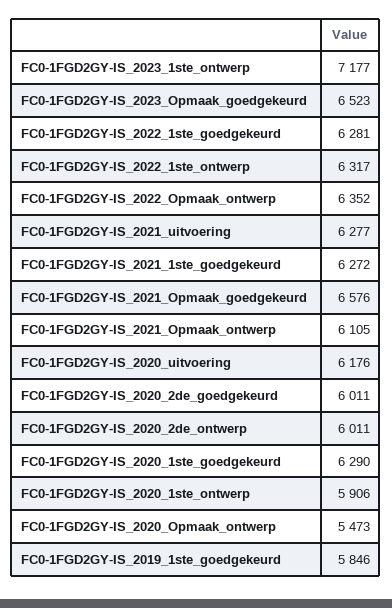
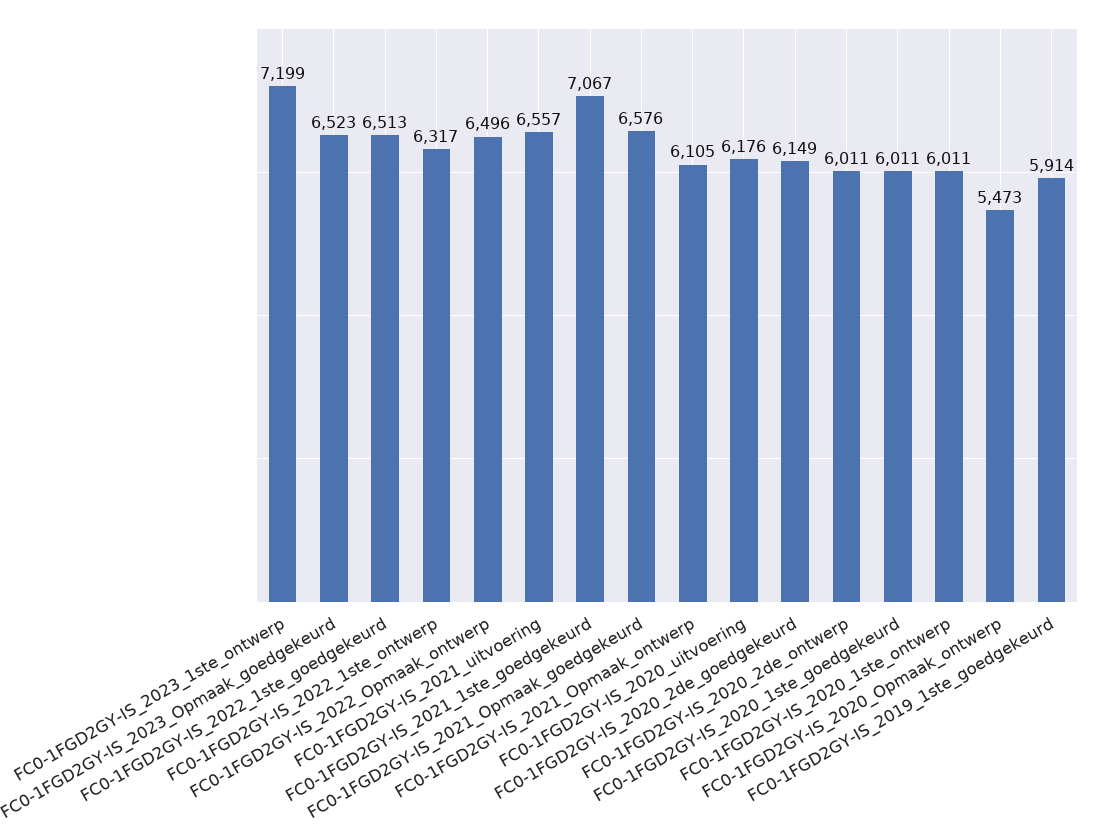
FC0-1FGD2GY-IS_2023_1ste_ontwerp: 7177 -> 7199
FC0-1FGD2GY-IS_2022_1ste_goedgekeurd: 6281 -> 6513
FC0-1FGD2GY-IS_2022_Opmaak_ontwerp: 6352 -> 6496
FC0-1FGD2GY-IS_2021_uitvoering: 6277 -> 6557
FC0-1FGD2GY-IS_2021_1ste_goedgekeurd: 6272 -> 7067
FC0-1FGD2GY-IS_2020_2de_goedgekeurd: 6011 -> 6149
FC0-1FGD2GY-IS_2020_1ste_goedgekeurd: 6290 -> 6011
FC0-1FGD2GY-IS_2020_1ste_ontwerp: 5906 -> 6011
FC0-1FGD2GY-IS_2019_1ste_goedgekeurd: 5846 -> 5914

